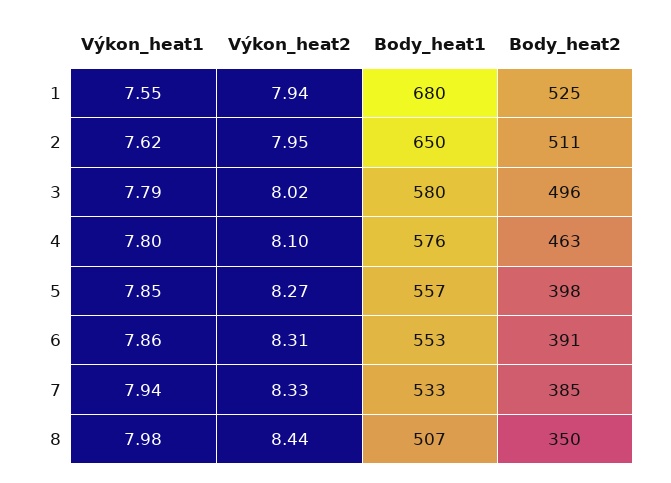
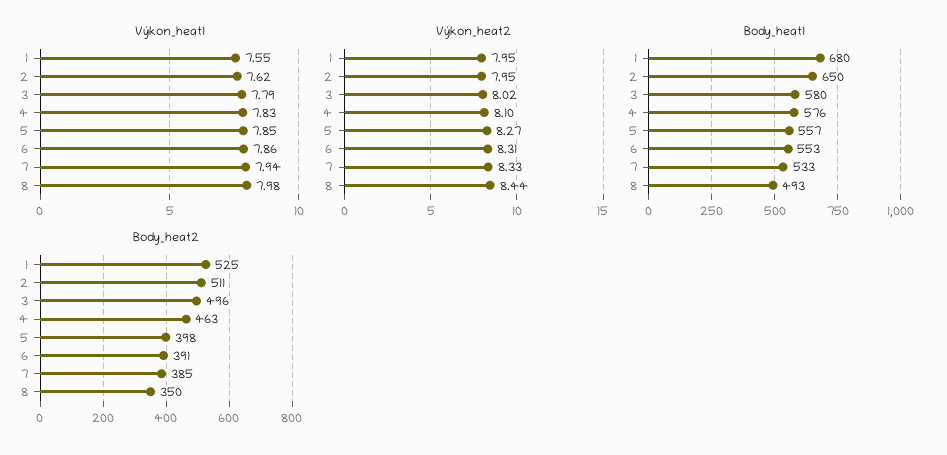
Výkon_heat2, 1: 7.94 -> 7.95
Výkon_heat1, 4: 7.8 -> 7.83
Body_heat1, 8: 507 -> 493

